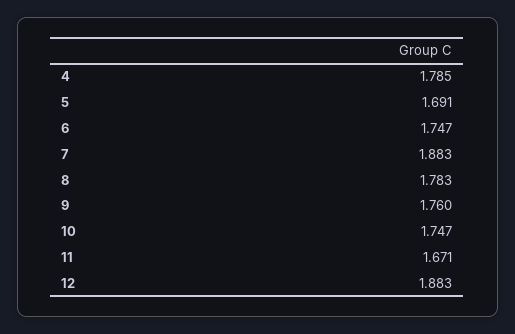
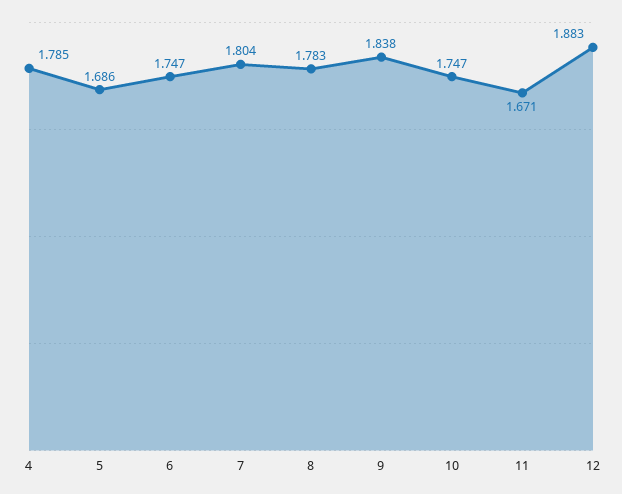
5: 1.691 -> 1.686
7: 1.883 -> 1.804
9: 1.76 -> 1.838

